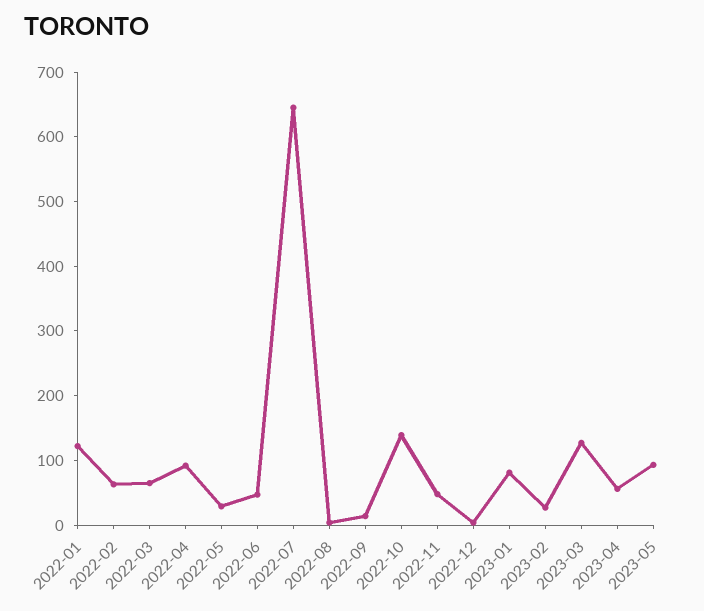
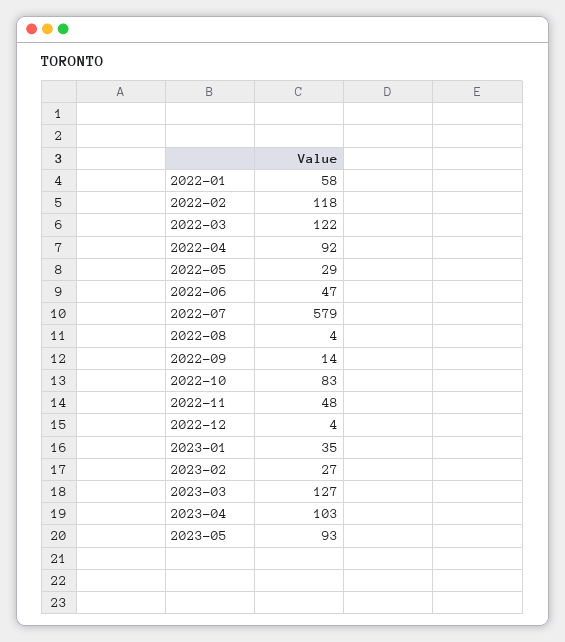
2022-01: 120 -> 58
2022-02: 60 -> 118
2022-03: 60 -> 122
2022-07: 640 -> 579
2022-10: 140 -> 83
2023-01: 80 -> 35
2023-04: 60 -> 103

